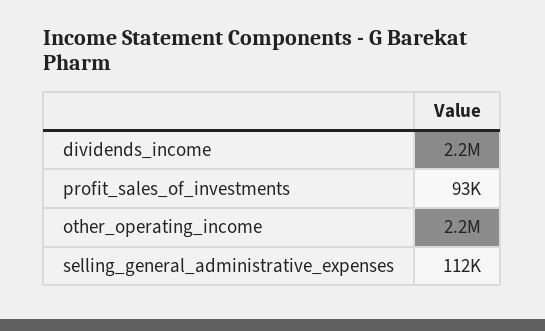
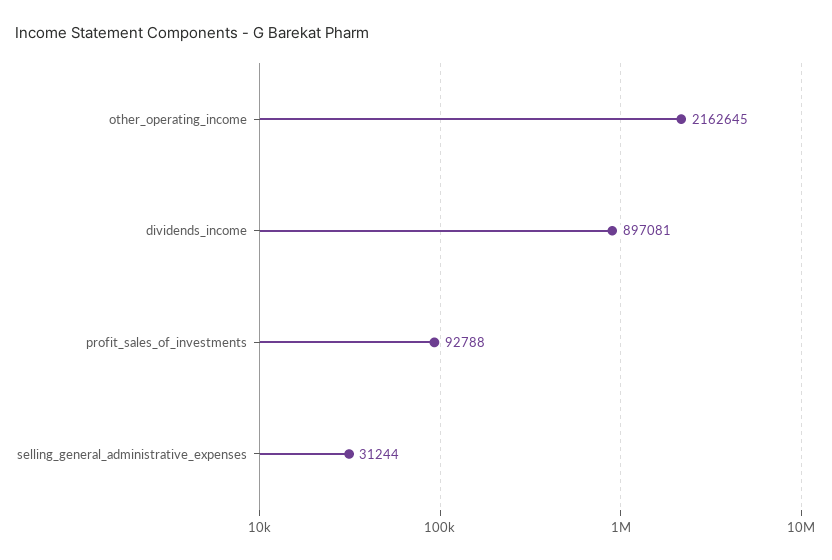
dividends_income: 2200000 -> 897081
selling_general_administrative_expenses: 112000 -> 31244

